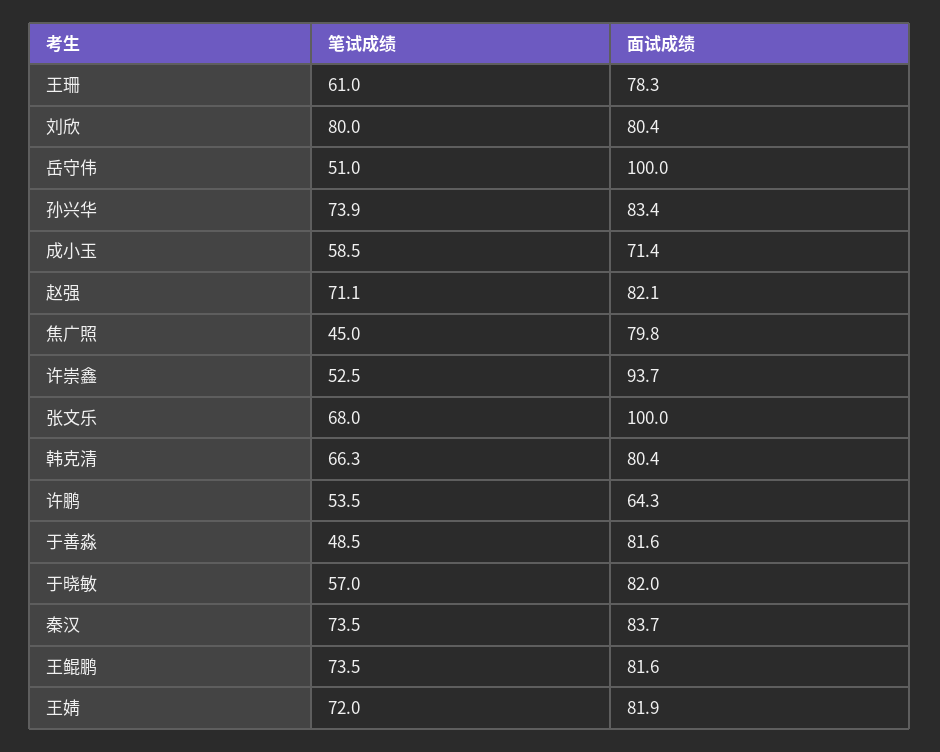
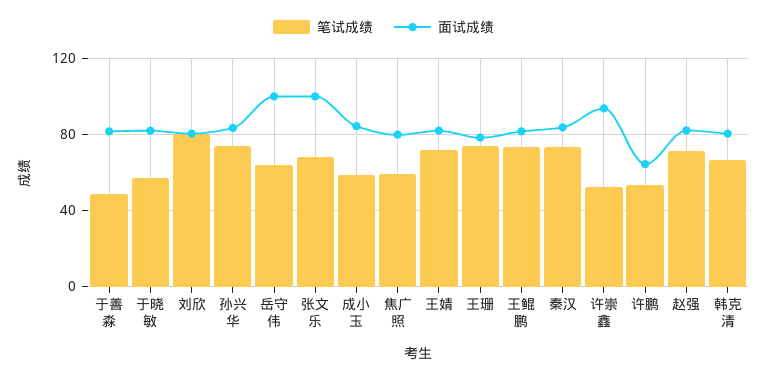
笔试成绩, 王珊: 61 -> 75
笔试成绩, 岳守伟: 51 -> 65
面试成绩, 成小玉: 71.4 -> 85
笔试成绩, 焦广照: 45 -> 60

